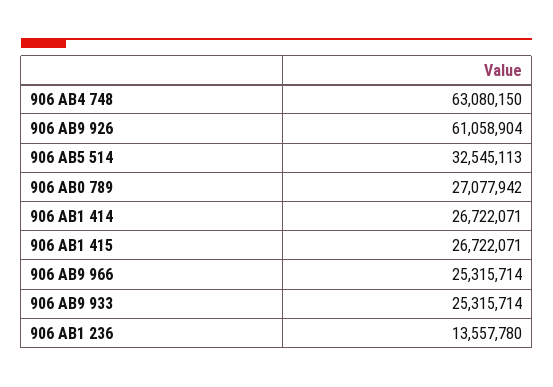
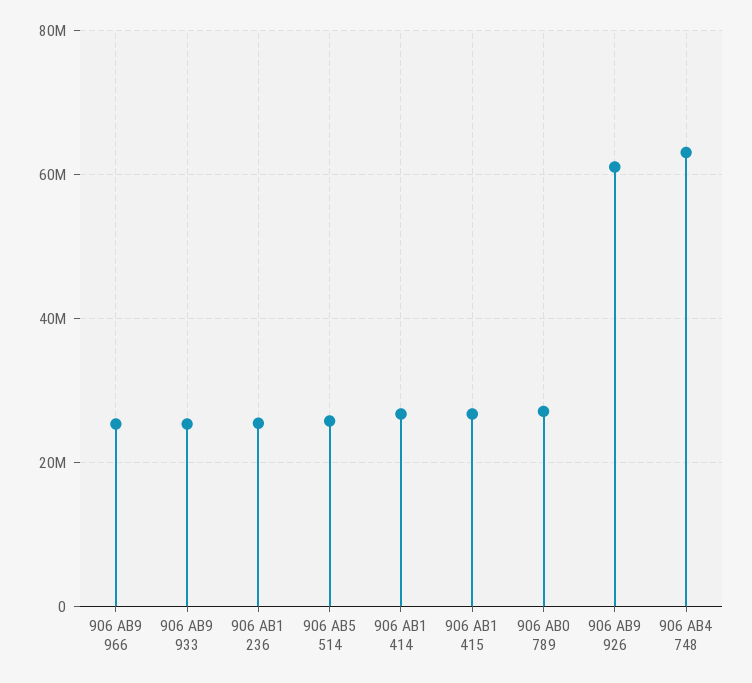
906 AB5 514: 32545113 -> 26000000
906 AB1 236: 13557780 -> 26000000

